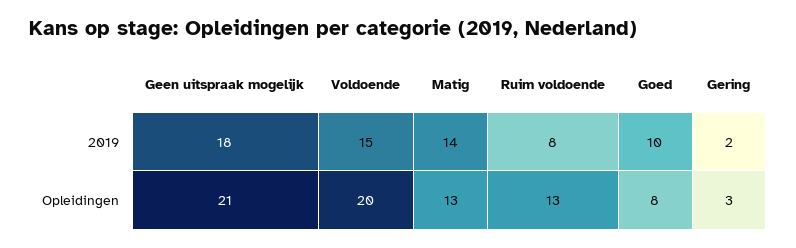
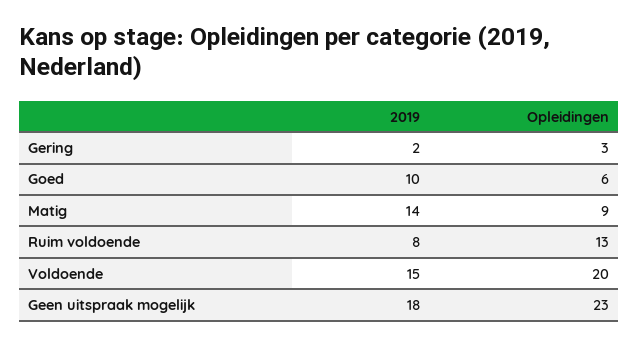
Geen uitspraak mogelijk, Opleidingen: 21 -> 23
Matig, Opleidingen: 13 -> 9
Goed, Opleidingen: 8 -> 6

